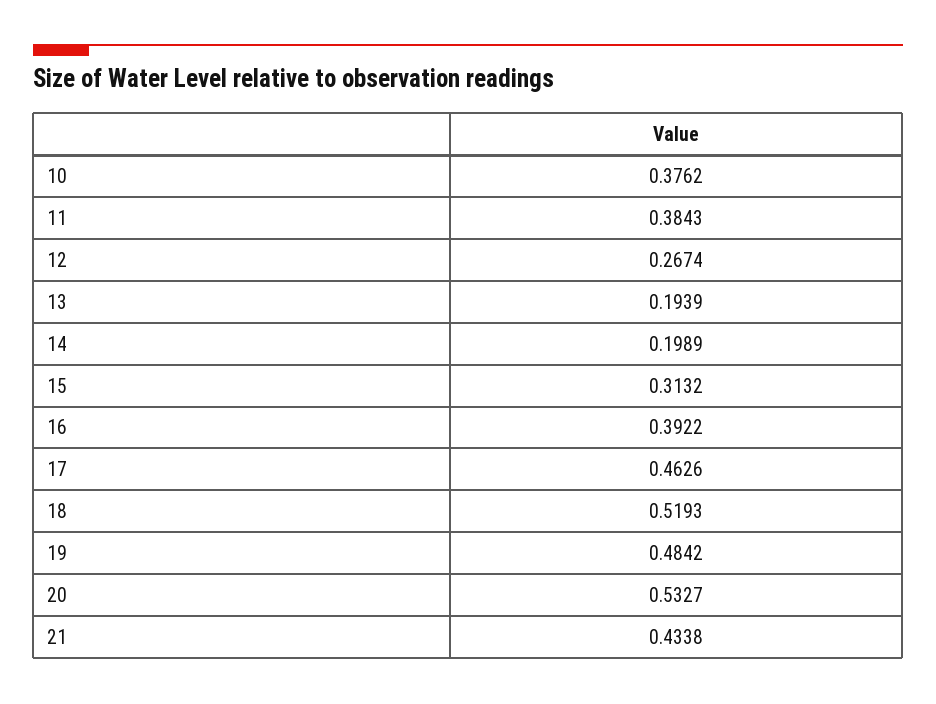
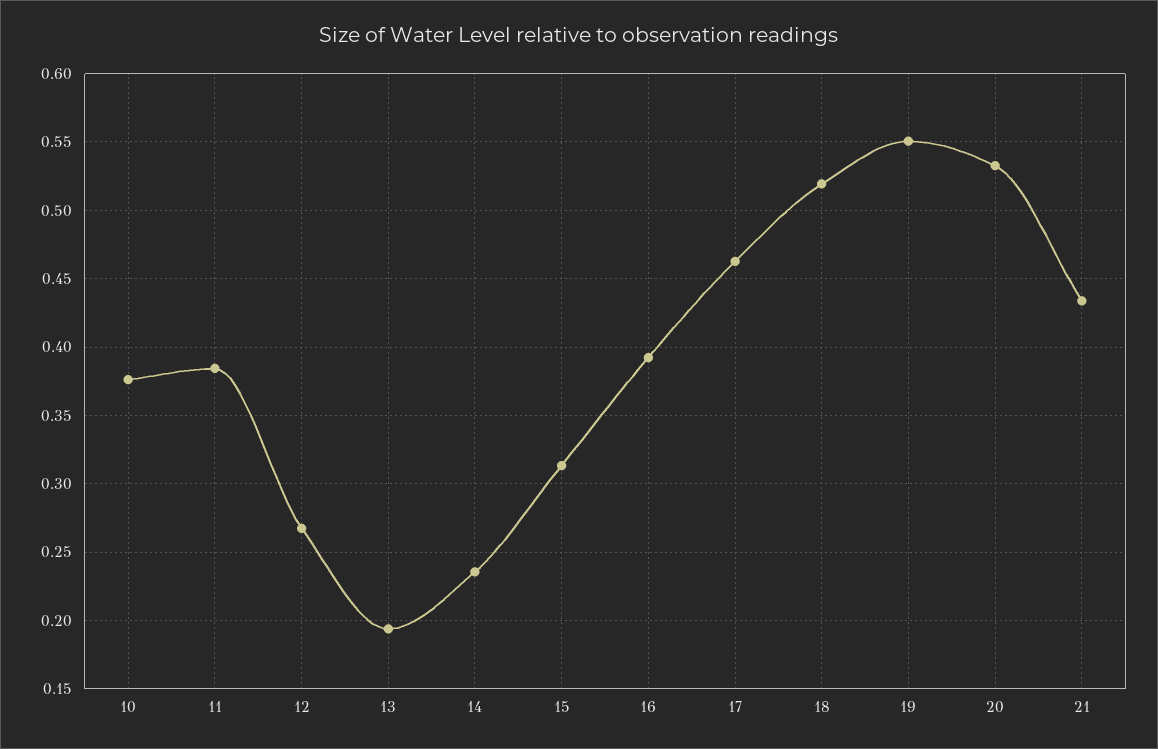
14: 0.1989 -> 0.235
19: 0.4842 -> 0.55

